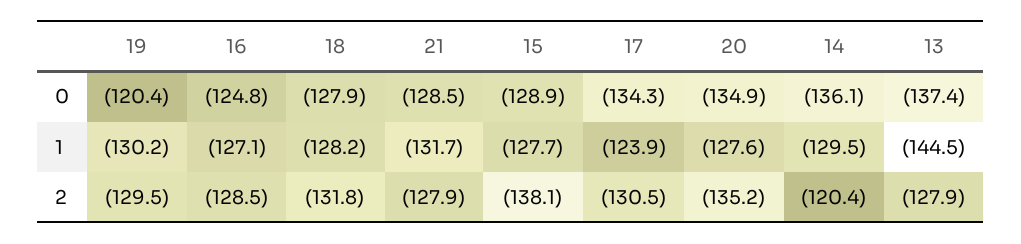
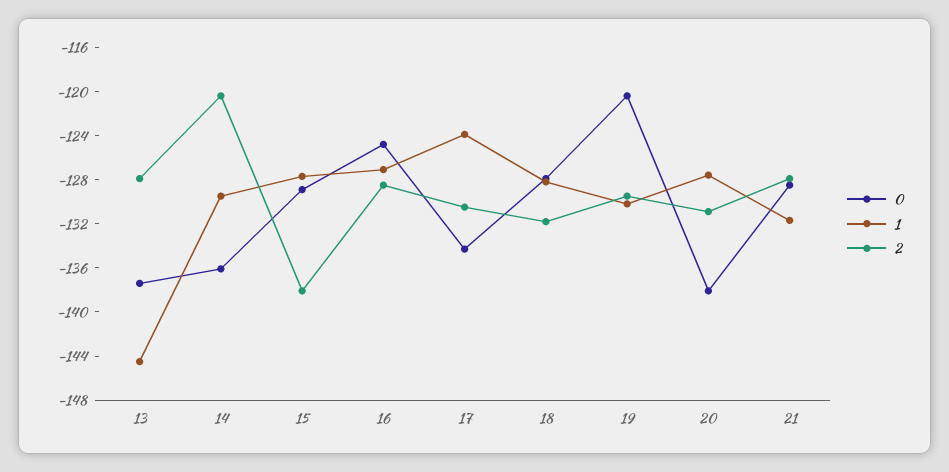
0, 20: -134.9 -> -138
2, 20: -135.2 -> -131

